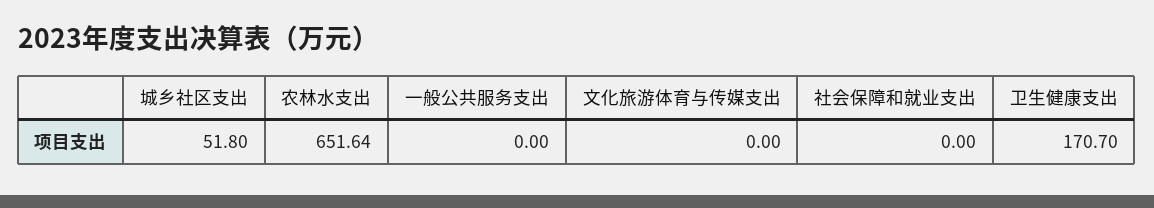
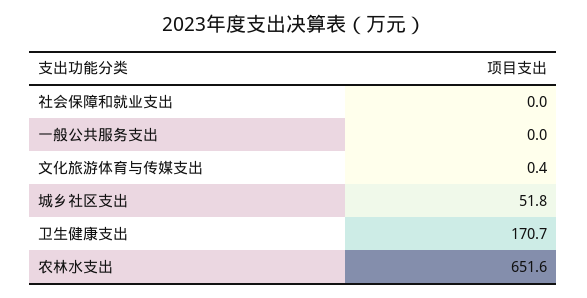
文化旅游体育与传媒支出: 0 -> 0.4

